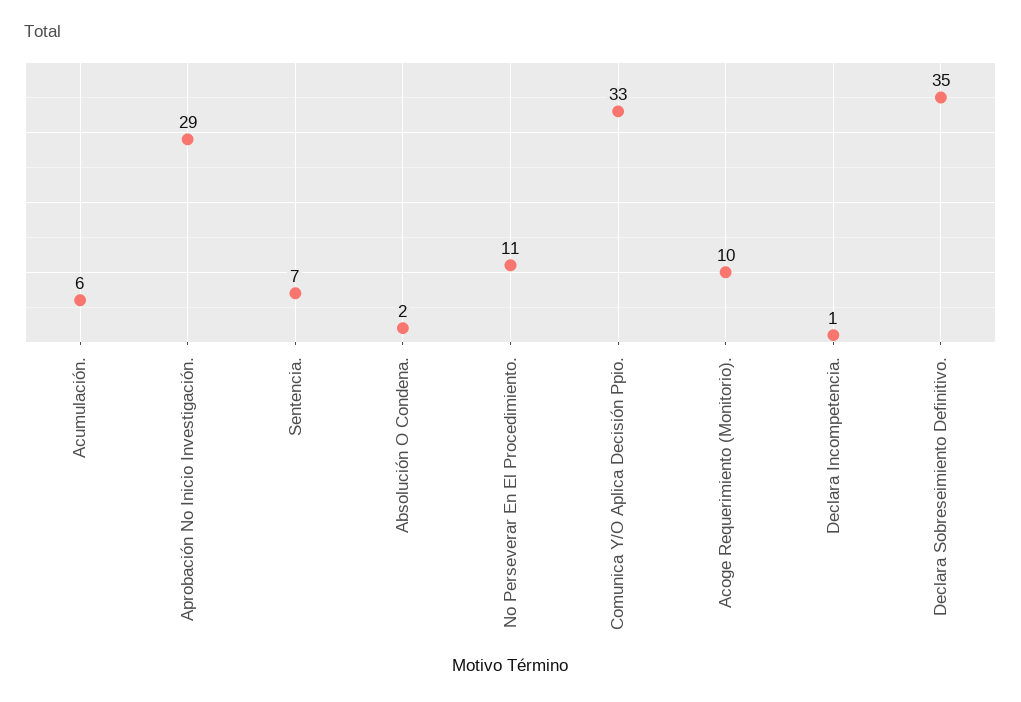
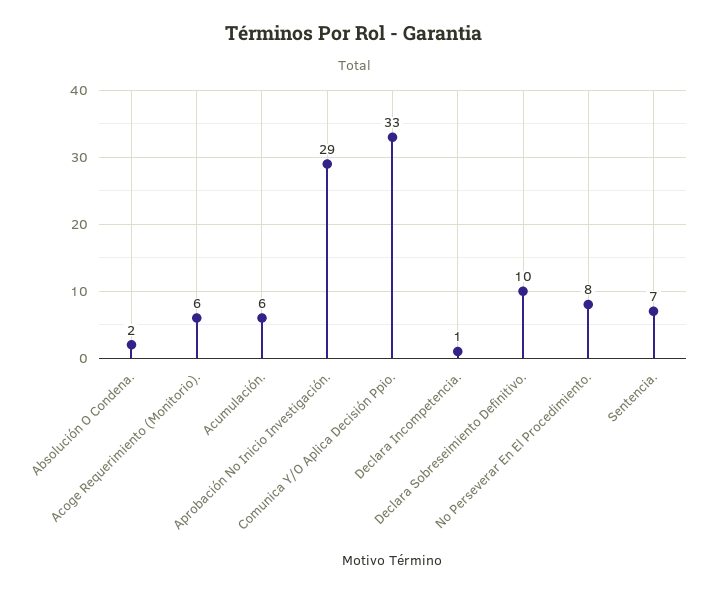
No Perseverar En El Procedimiento.: 11 -> 8
Acoge Requerimiento (Monitorio).: 10 -> 6
Declara Sobreseimiento Definitivo.: 35 -> 10

